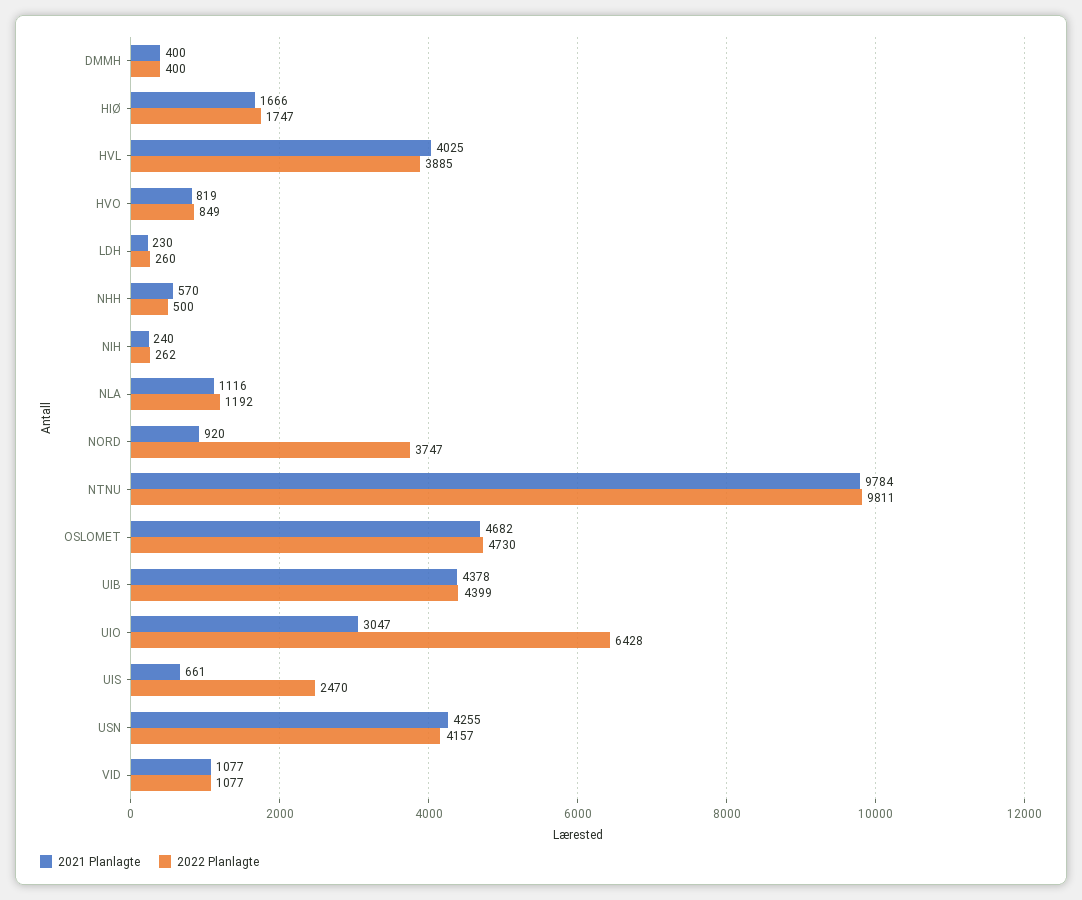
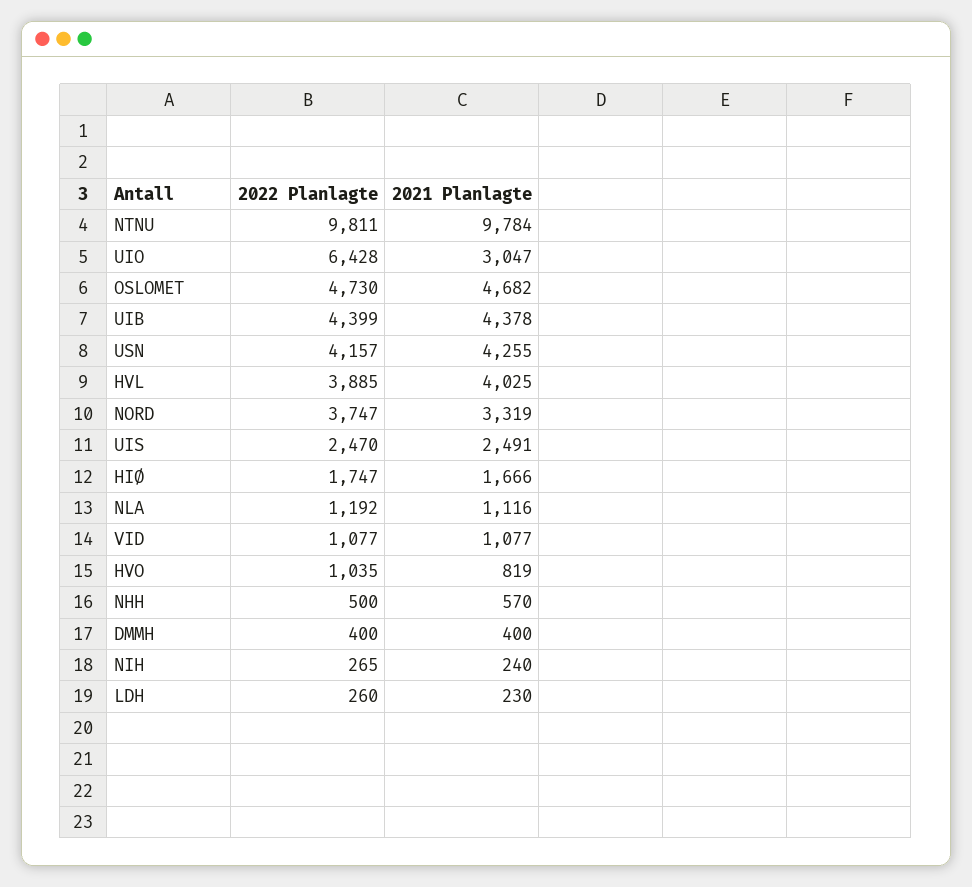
2022 Planlagte, HVO: 849 -> 1035
2022 Planlagte, NIH: 262 -> 265
2021 Planlagte, NORD: 920 -> 3319
2021 Planlagte, UIS: 661 -> 2491

